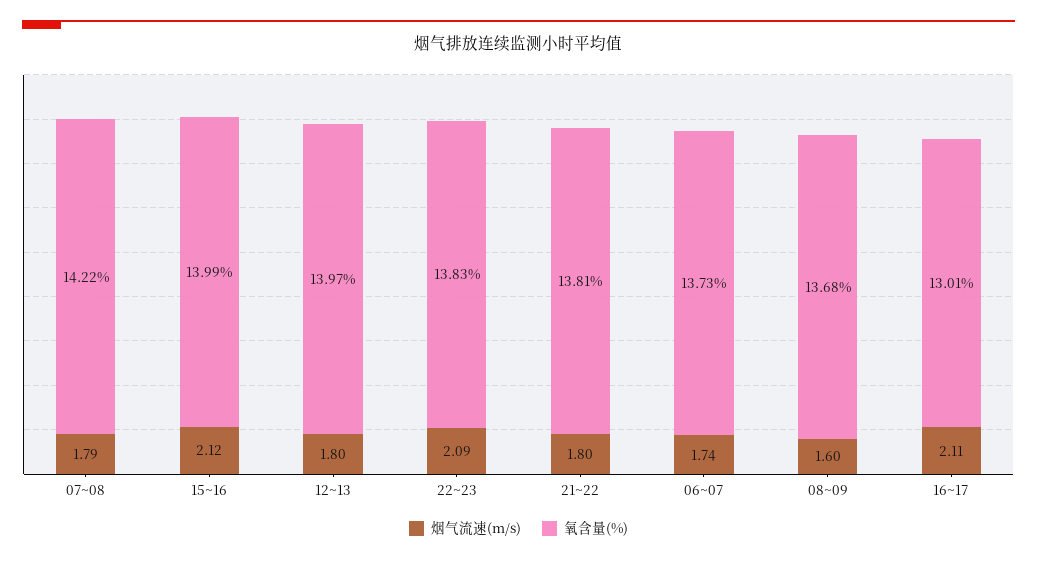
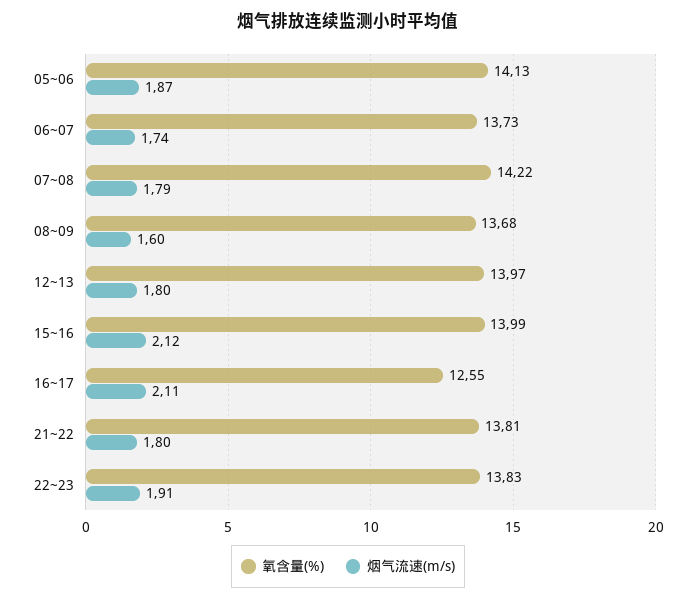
烟气流速(m/s), 22~23: 2.09 -> 1.91
氧含量(%), 16~17: 13.01 -> 12.55
氧含量(%), 05~06: none -> 14.13
烟气流速(m/s), 05~06: none -> 1.87

